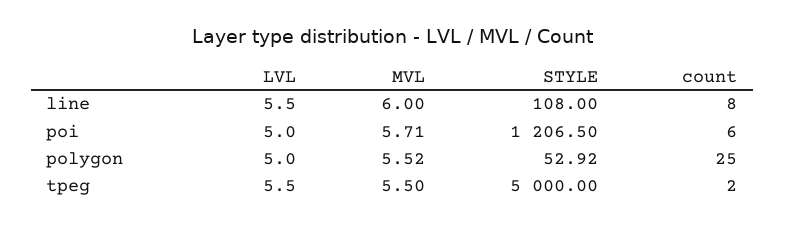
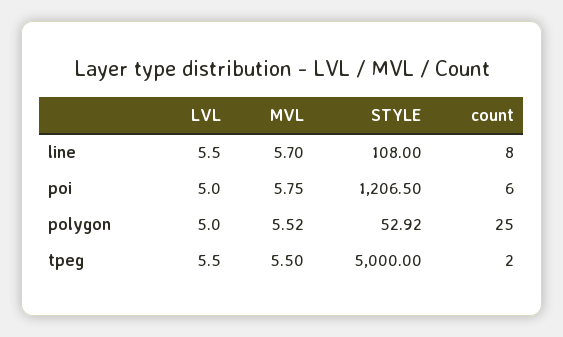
MVL, line: 6 -> 5.7
MVL, poi: 5.71 -> 5.75

